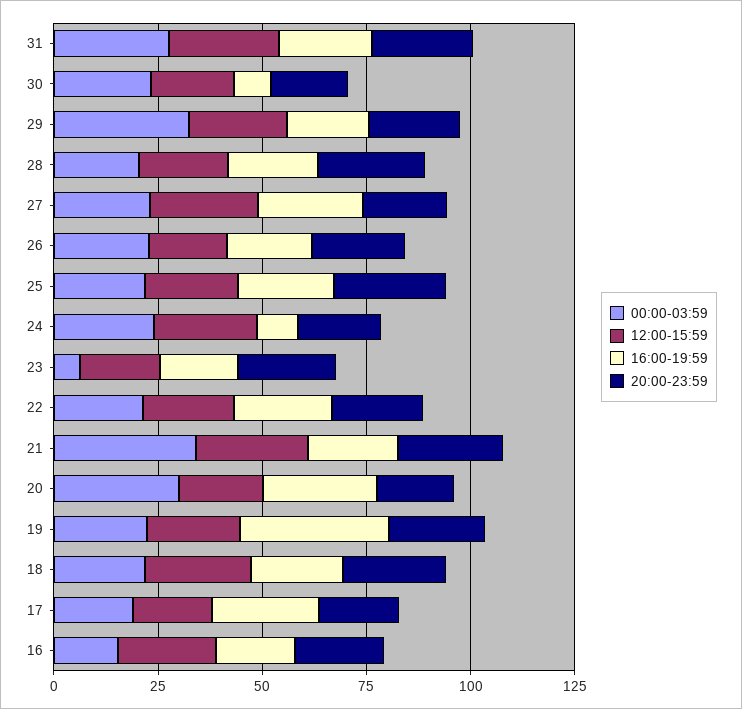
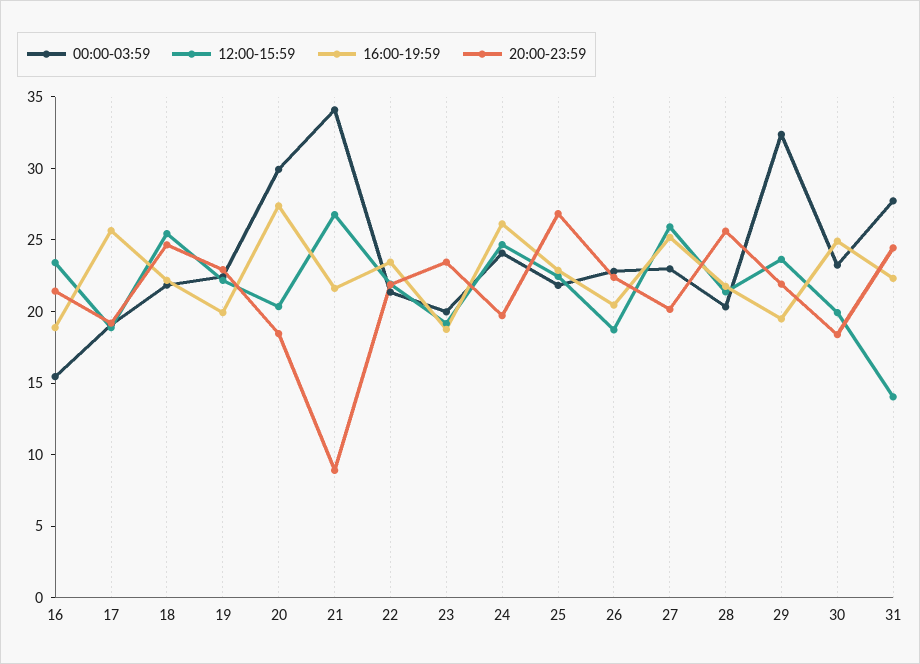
12:00-15:59, 31: 25 -> 14
16:00-19:59, 30: 10 -> 25
16:00-19:59, 24: 10 -> 26
00:00-03:59, 23: 5 -> 20
20:00-23:59, 21: 25 -> 9
16:00-19:59, 19: 35 -> 20

